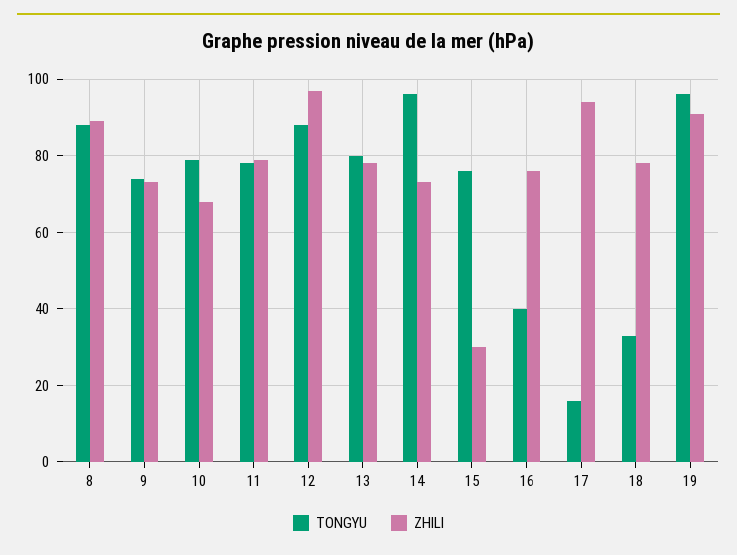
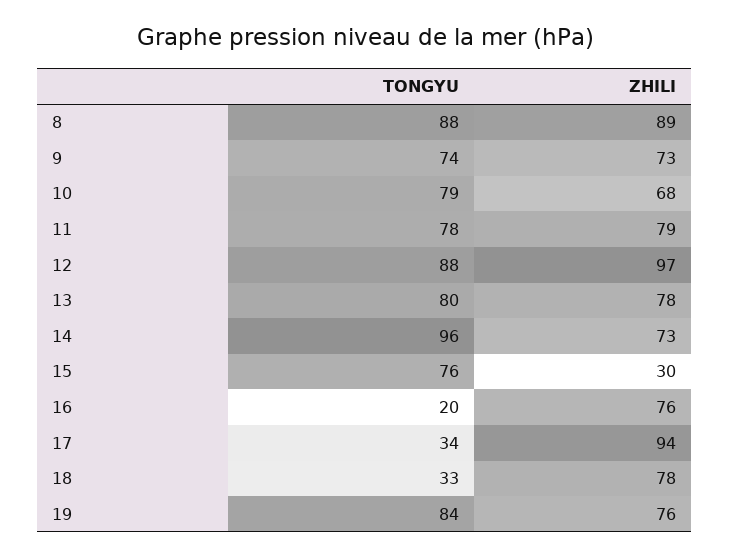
TONGYU, 16: 40 -> 20
TONGYU, 17: 15 -> 34
TONGYU, 19: 95 -> 84
ZHILI, 19: 90 -> 76

